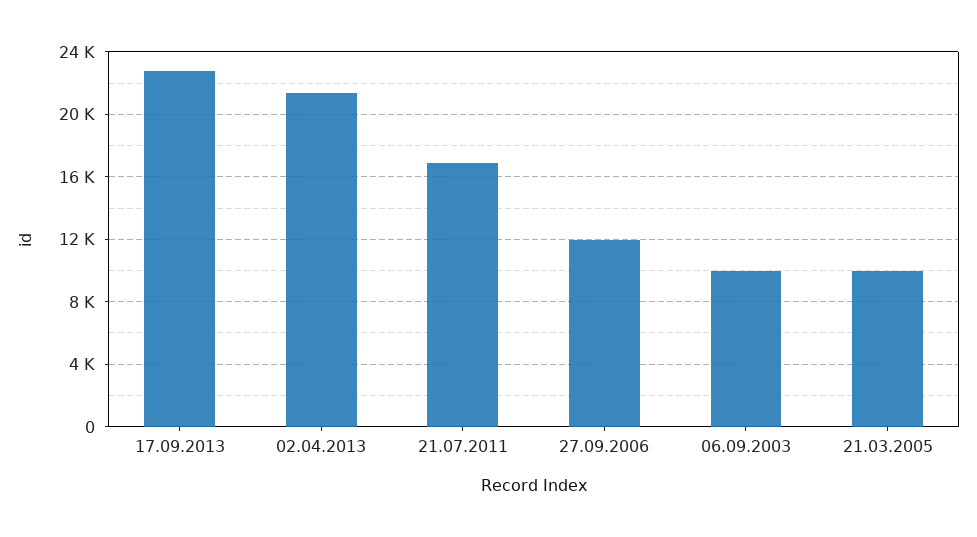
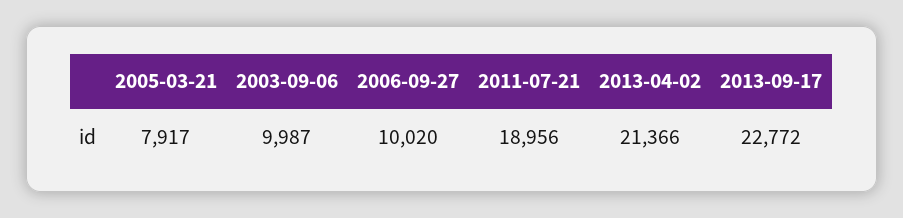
21.07.2011: 17000 -> 18956
27.09.2006: 12000 -> 10020
21.03.2005: 10000 -> 7917

